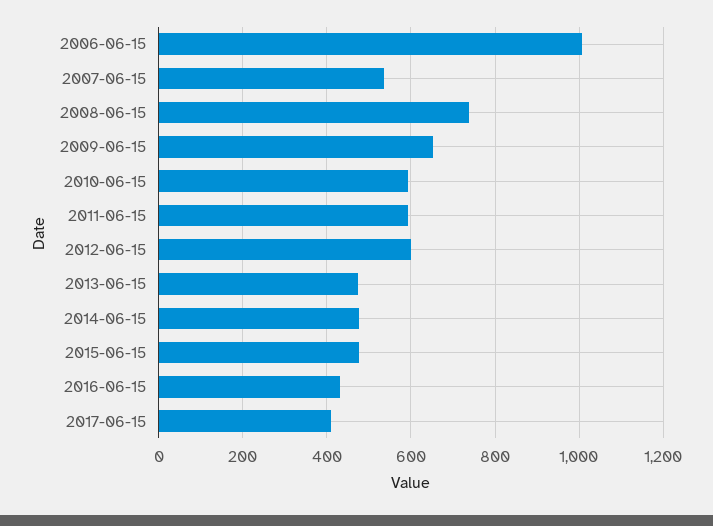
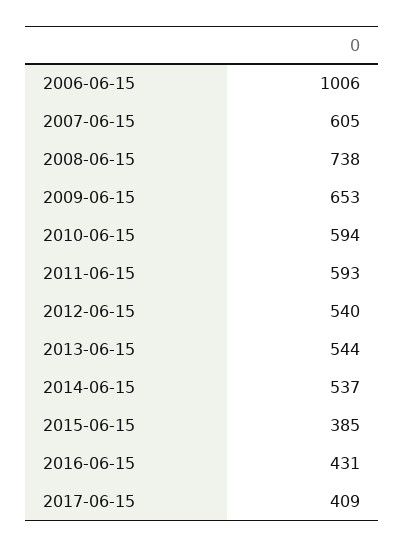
2007-06-15: 540 -> 605
2012-06-15: 600 -> 540
2013-06-15: 480 -> 544
2014-06-15: 480 -> 537
2015-06-15: 480 -> 385

